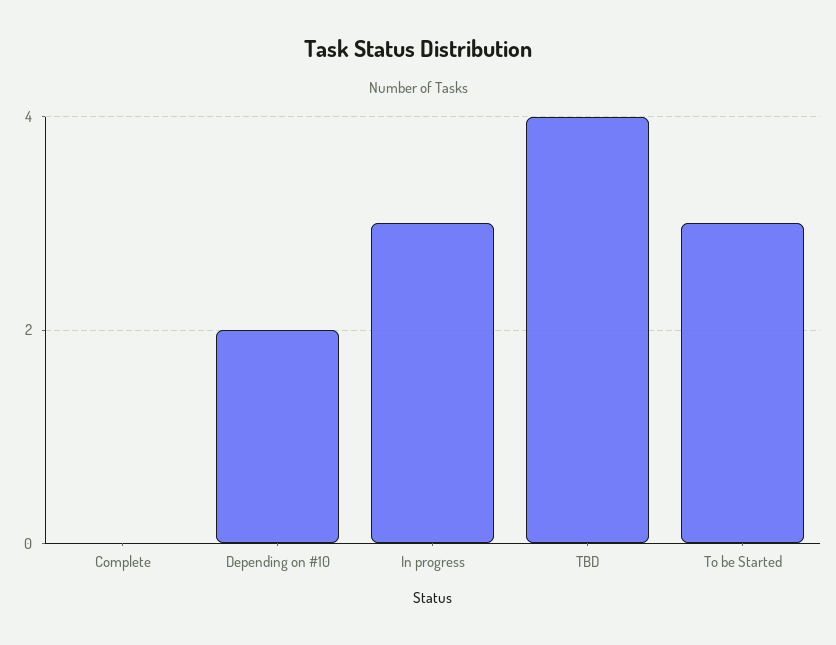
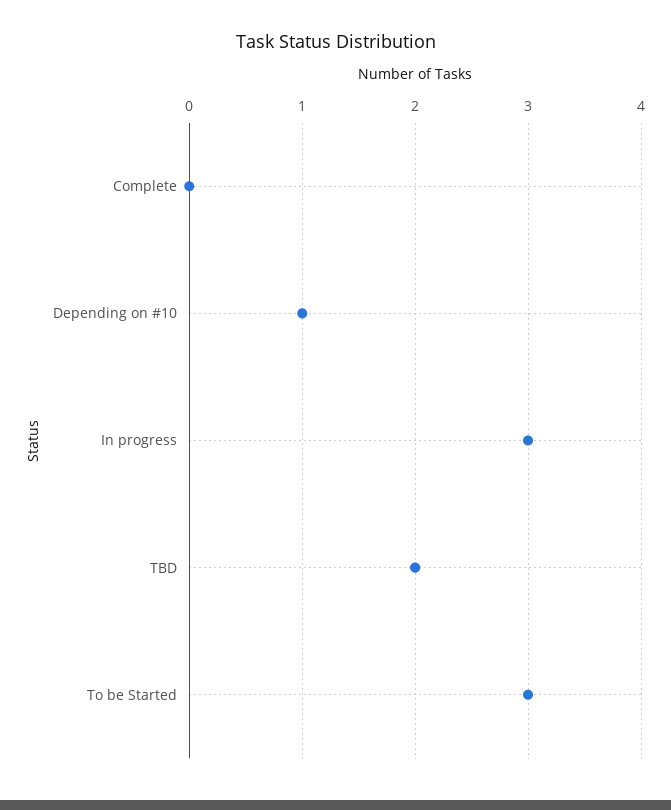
Depending on #10: 2 -> 1
TBD: 4 -> 2

